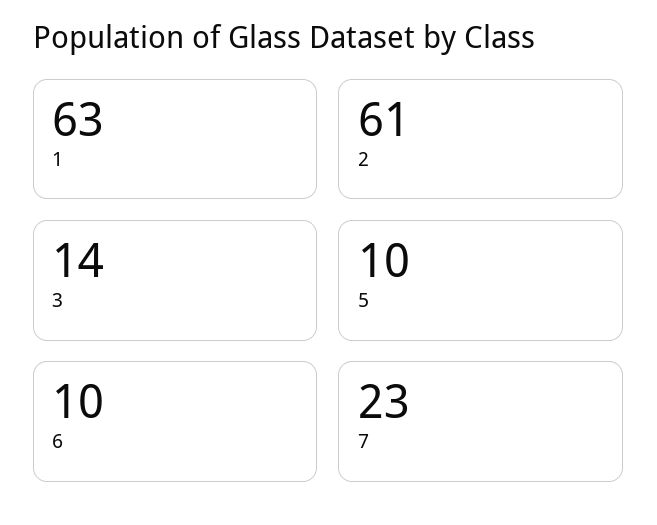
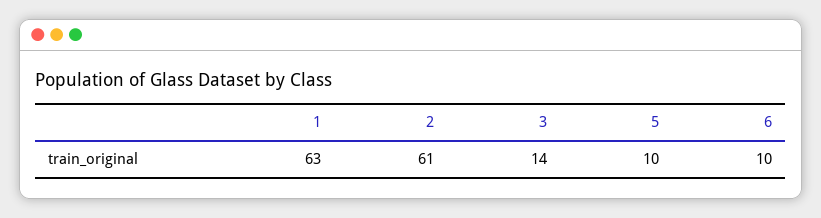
7: 23 -> none

